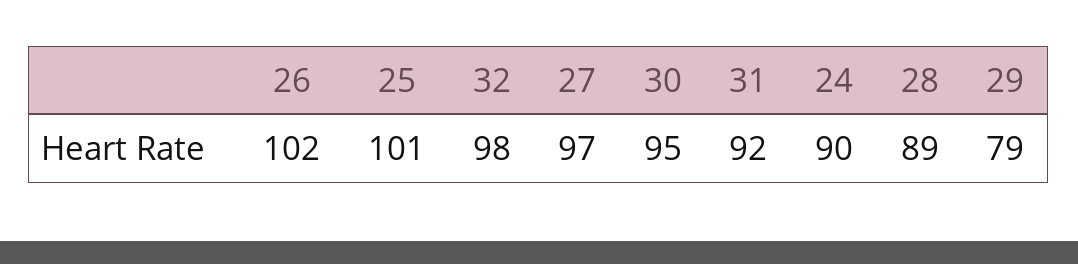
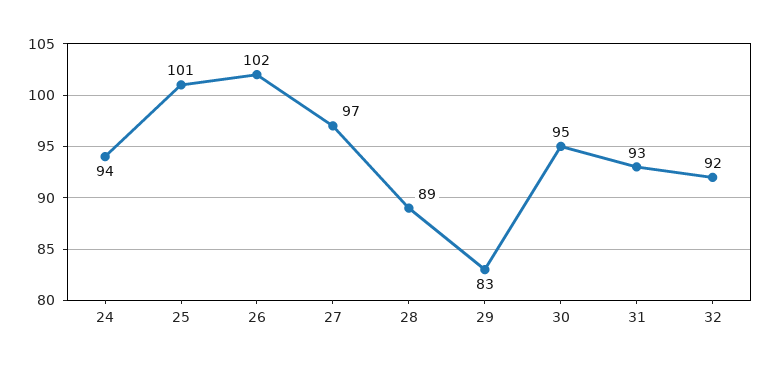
32: 98 -> 92
31: 92 -> 93
24: 90 -> 94
29: 79 -> 83

